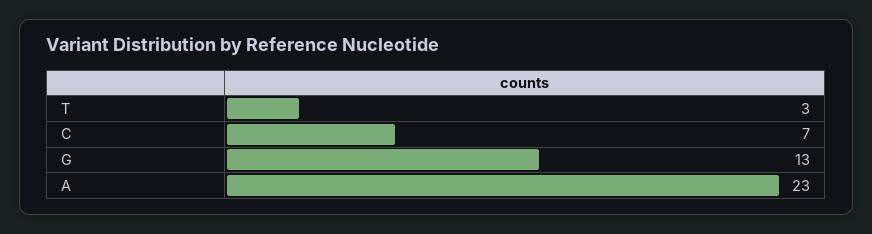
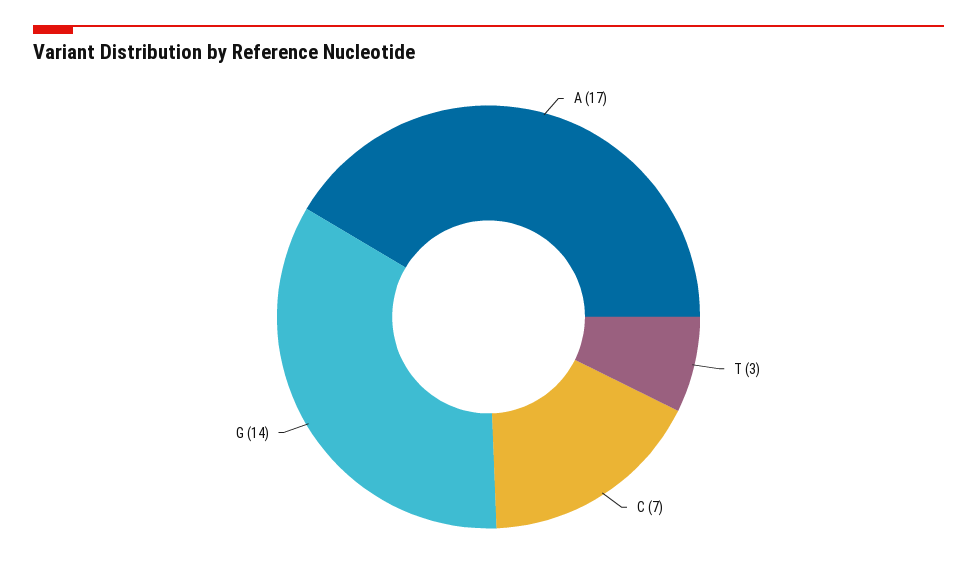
G: 13 -> 14
A: 23 -> 17

